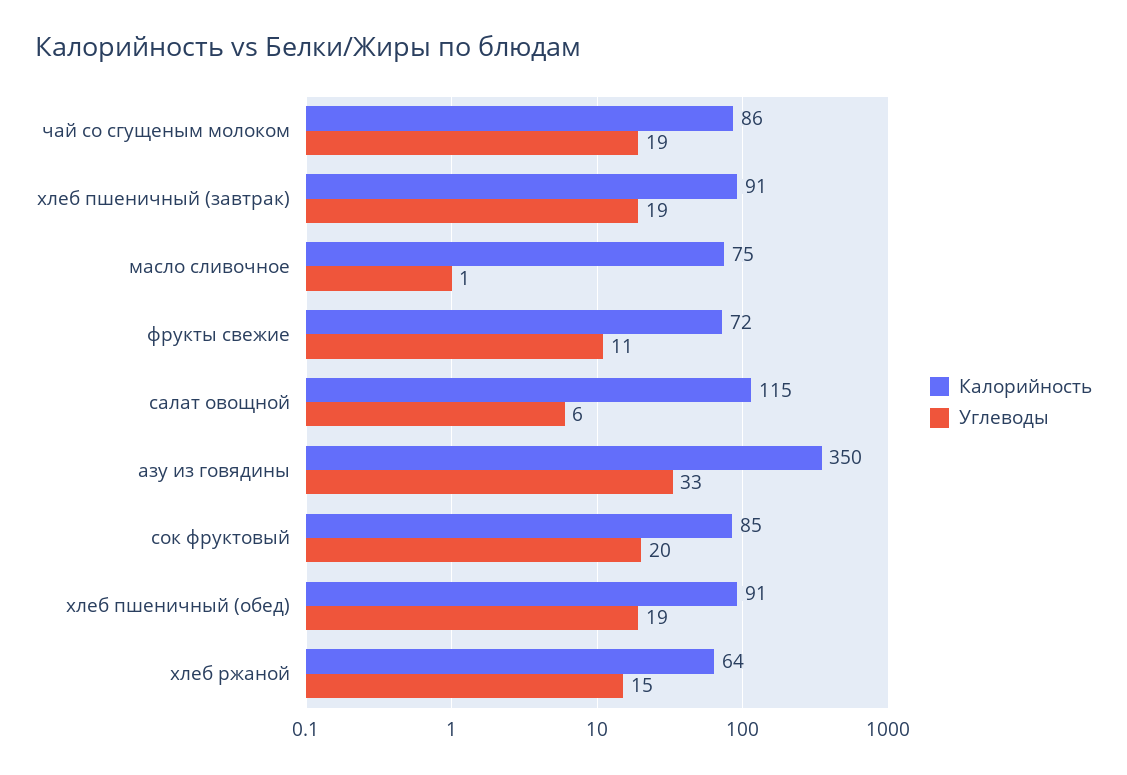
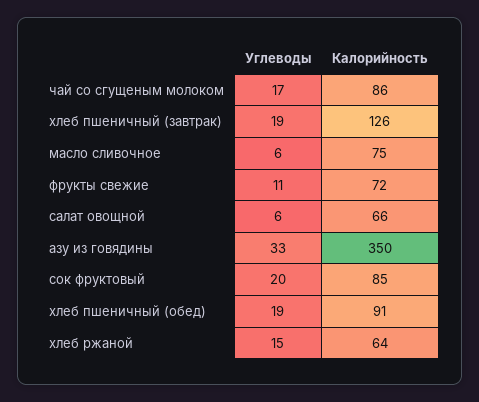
Углеводы, чай со сгущеным молоком: 19 -> 17
Калорийность, хлеб пшеничный (завтрак): 91 -> 126
Углеводы, масло сливочное: 1 -> 6
Калорийность, салат овощной: 115 -> 66

